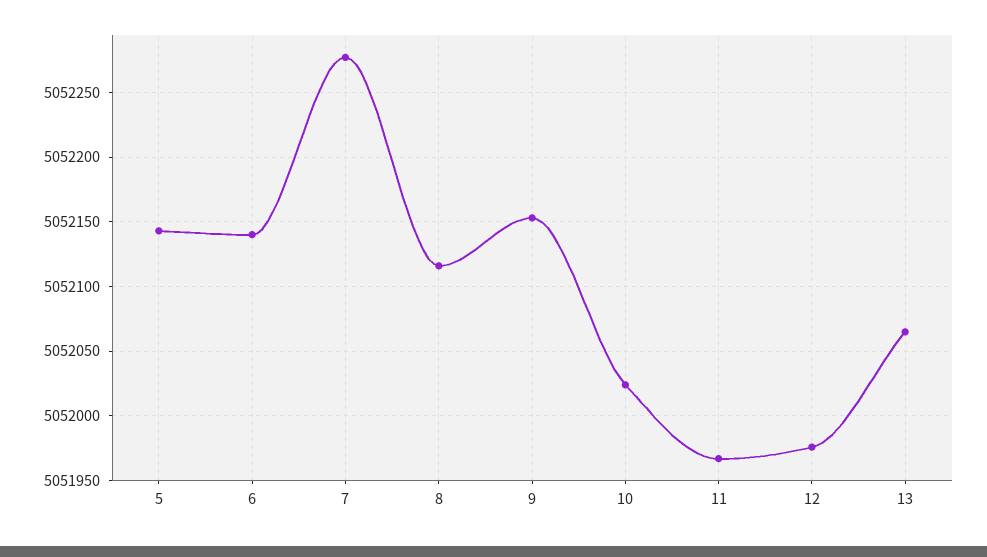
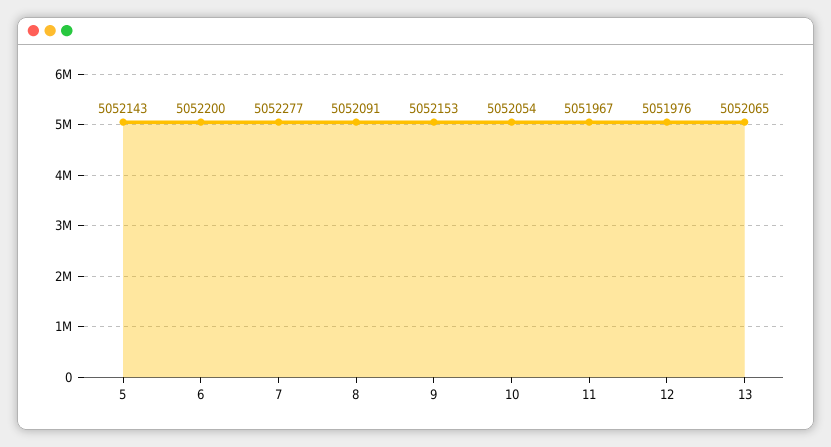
6: 5052140 -> 5052200
8: 5052115 -> 5052091
10: 5052025 -> 5052054

